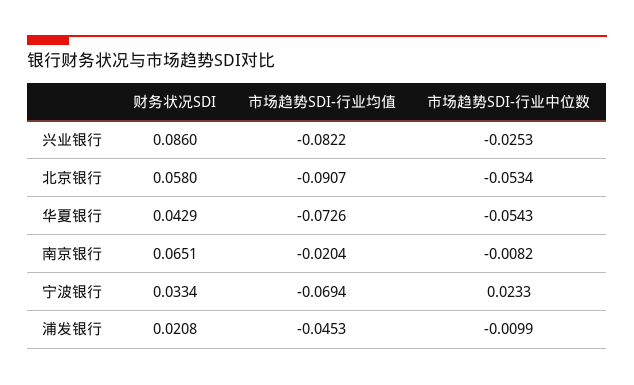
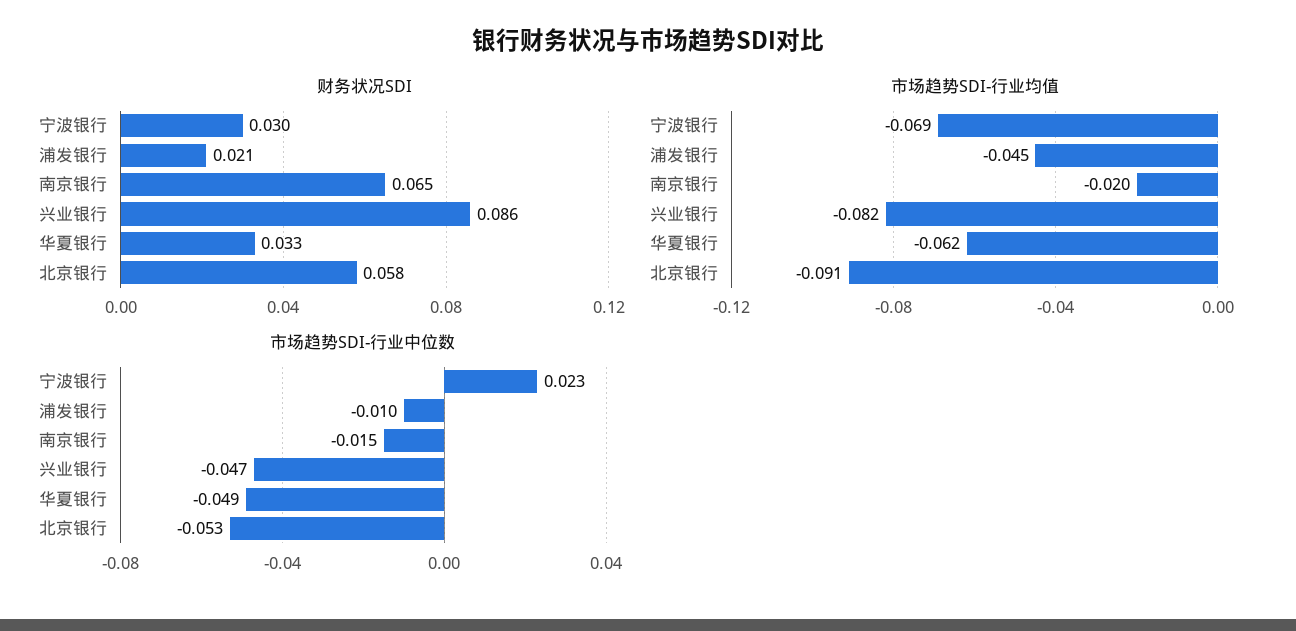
市场趋势SDI-行业中位数, 兴业银行: -0.0253 -> -0.047
财务状况SDI, 华夏银行: 0.0429 -> 0.033
市场趋势SDI-行业均值, 华夏银行: -0.0726 -> -0.062
市场趋势SDI-行业中位数, 华夏银行: -0.0543 -> -0.049
市场趋势SDI-行业中位数, 南京银行: -0.0082 -> -0.015
财务状况SDI, 宁波银行: 0.0334 -> 0.03

